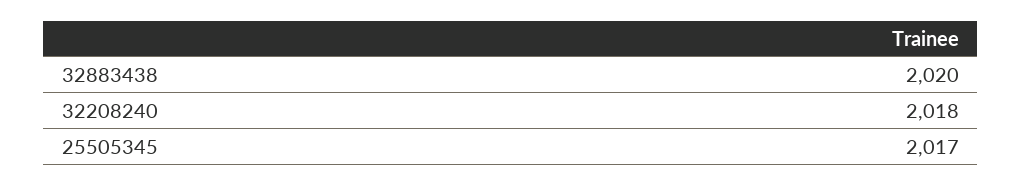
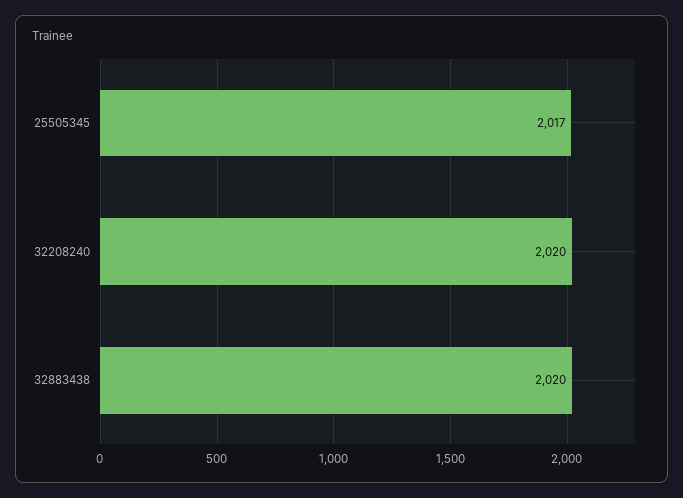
32208240: 2018 -> 2020

